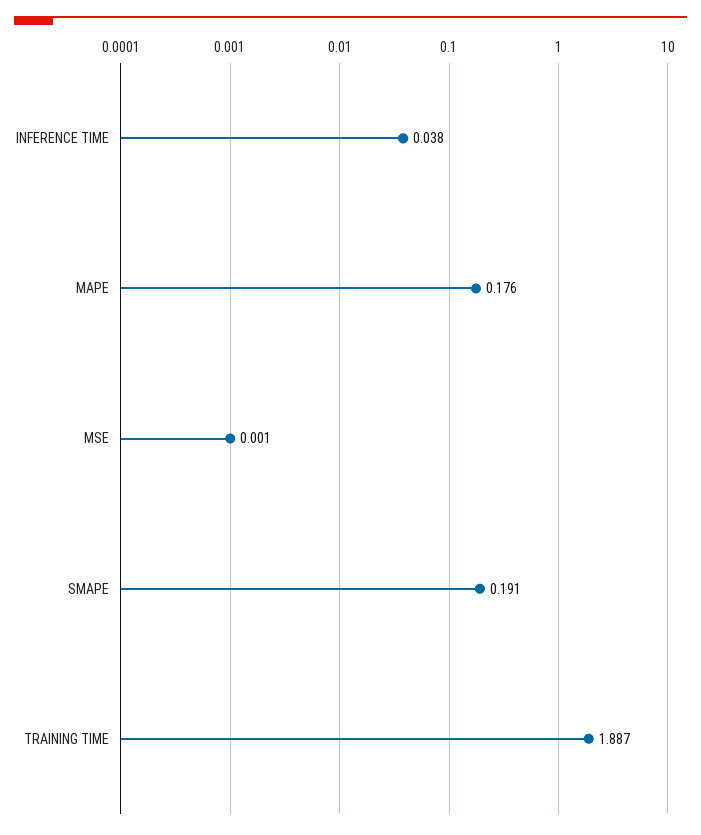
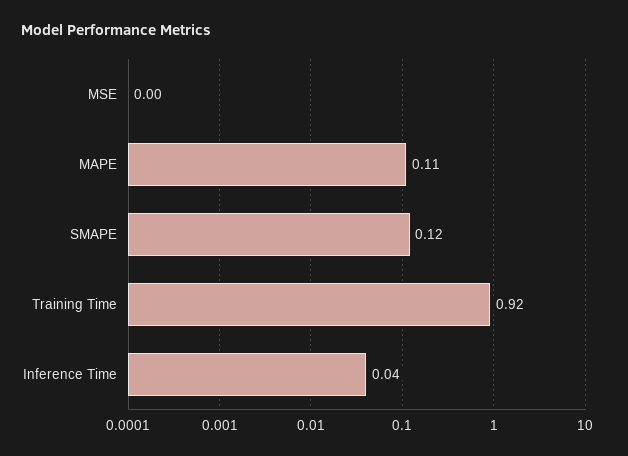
MAPE: 0.176 -> 0.11
SMAPE: 0.191 -> 0.12
TRAINING TIME: 1.887 -> 0.92

